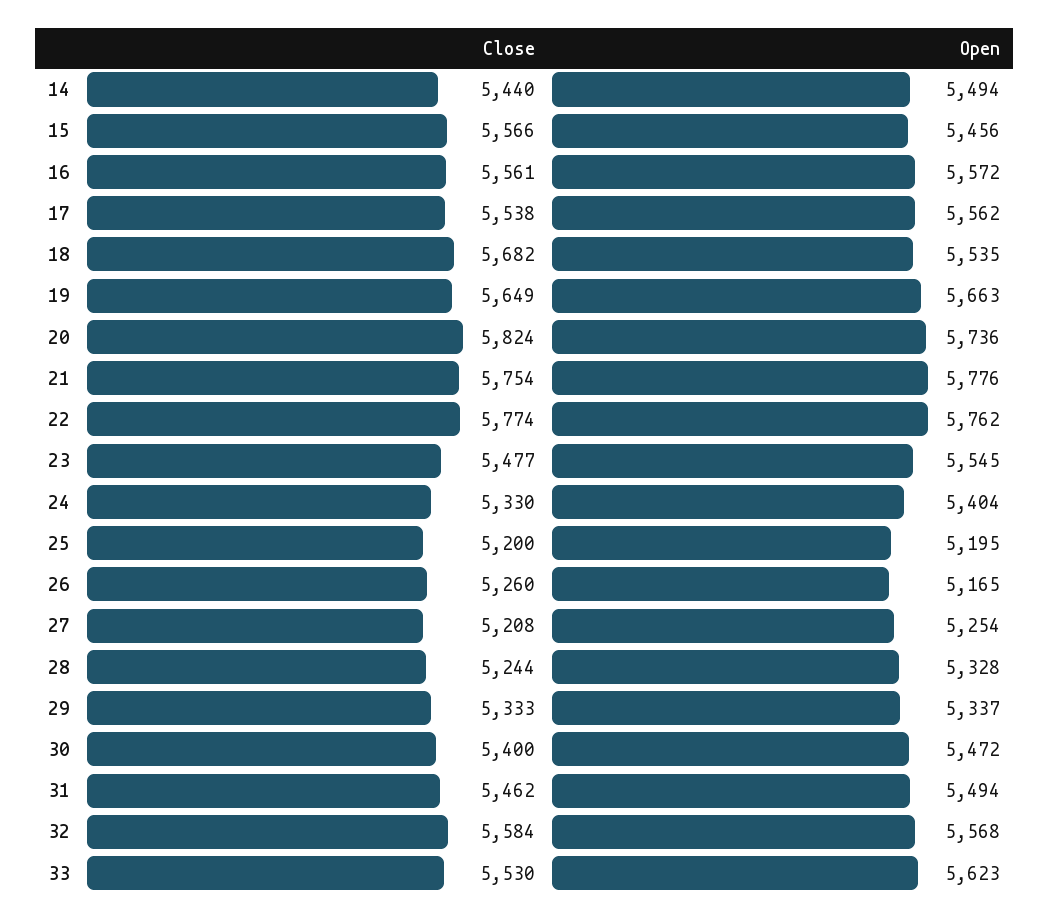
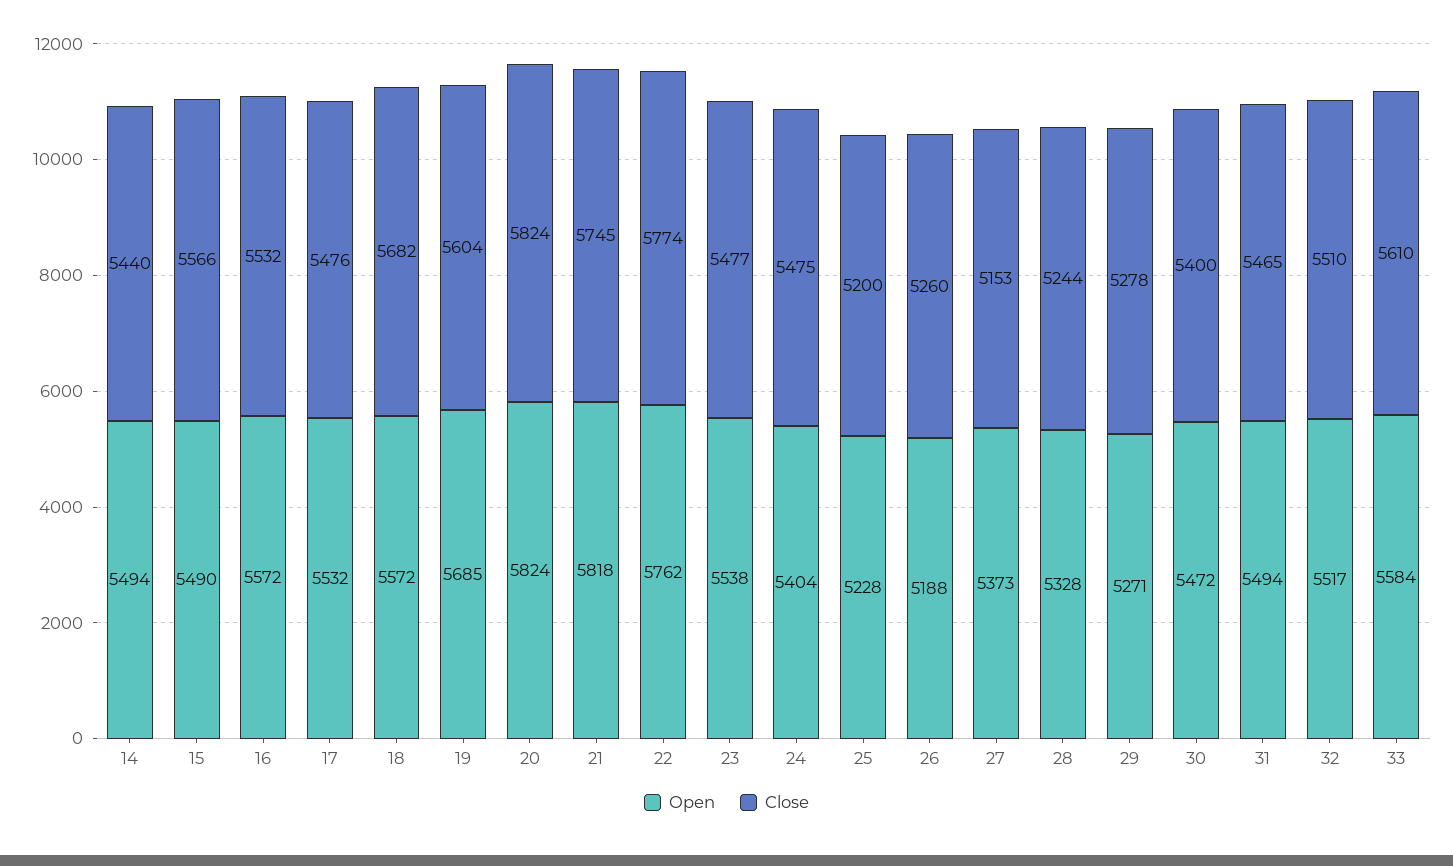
Open, 15: 5456 -> 5490
Close, 16: 5561 -> 5532
Close, 17: 5538 -> 5476
Open, 17: 5562 -> 5532
Open, 18: 5535 -> 5572
Close, 19: 5649 -> 5604
Open, 19: 5663 -> 5685
Open, 20: 5736 -> 5824
Close, 21: 5754 -> 5745
Open, 21: 5776 -> 5818
Open, 23: 5545 -> 5538
Close, 24: 5330 -> 5475
Open, 25: 5195 -> 5228
Open, 26: 5165 -> 5188
Close, 27: 5208 -> 5153
Open, 27: 5254 -> 5373
Close, 29: 5333 -> 5278
Open, 29: 5337 -> 5271
Close, 31: 5462 -> 5465
Close, 32: 5584 -> 5510
Open, 32: 5568 -> 5517
Close, 33: 5530 -> 5610
Open, 33: 5623 -> 5584

